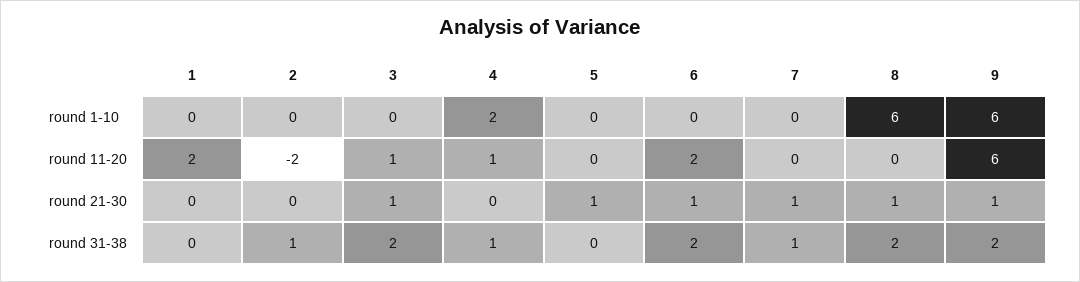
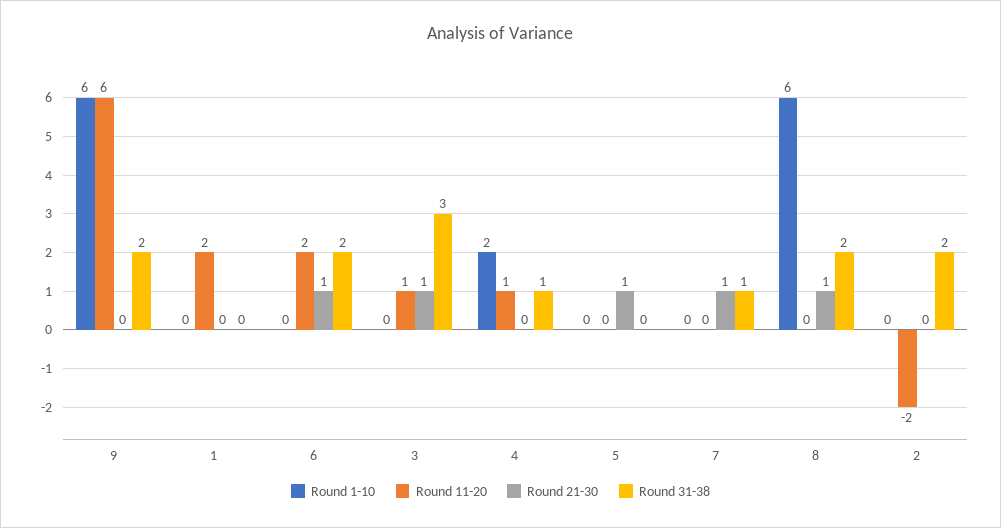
round 21-30, 9: 1 -> 0
round 31-38, 2: 1 -> 2
round 31-38, 3: 2 -> 3

